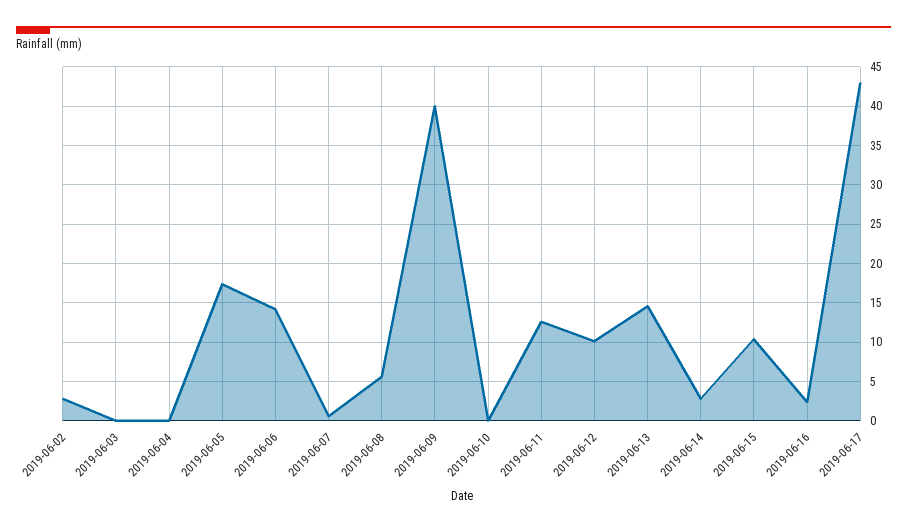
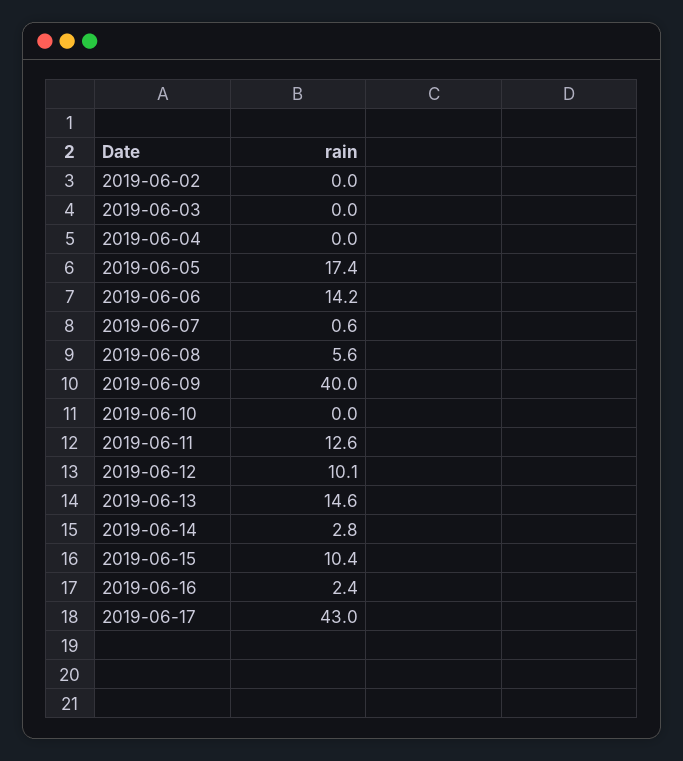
2019-06-02: 3 -> 0

